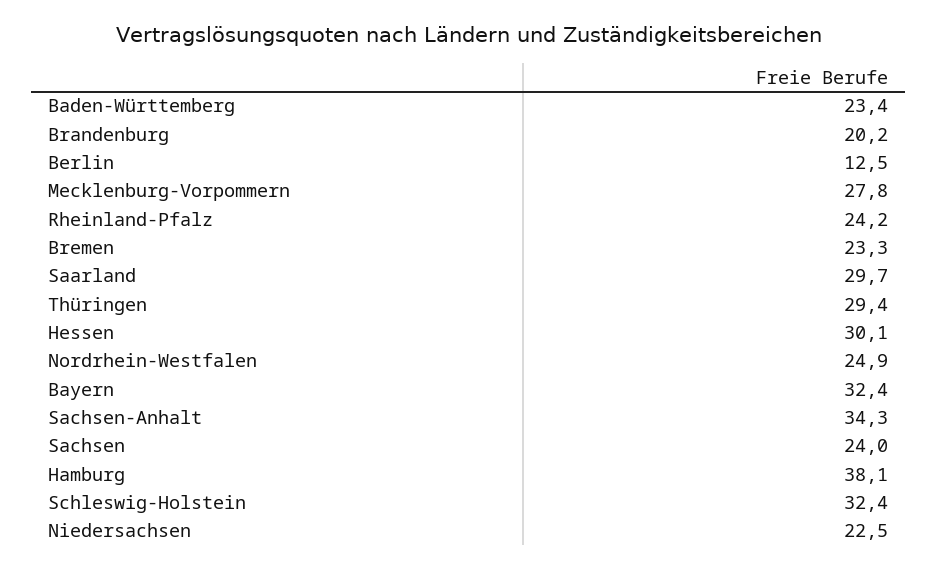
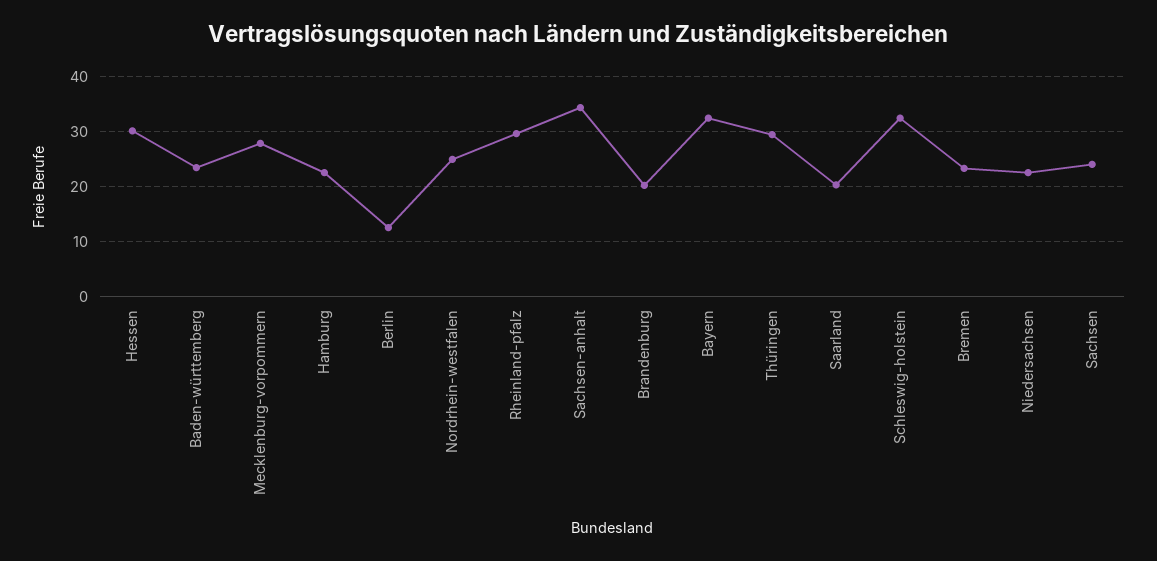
Rheinland-Pfalz: 24.2 -> 30
Saarland: 29.7 -> 20
Hamburg: 38.1 -> 22

